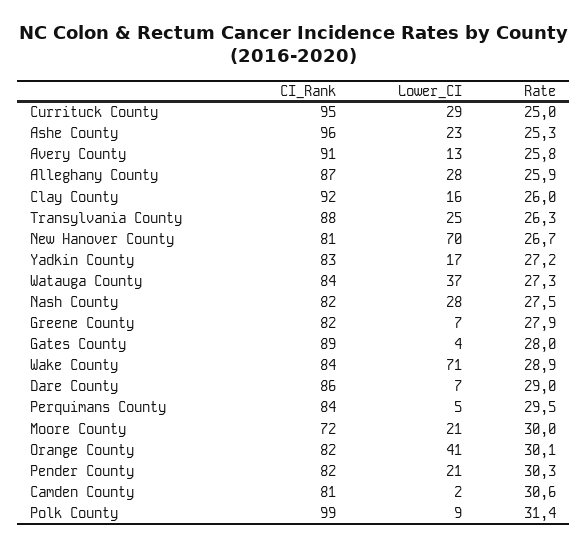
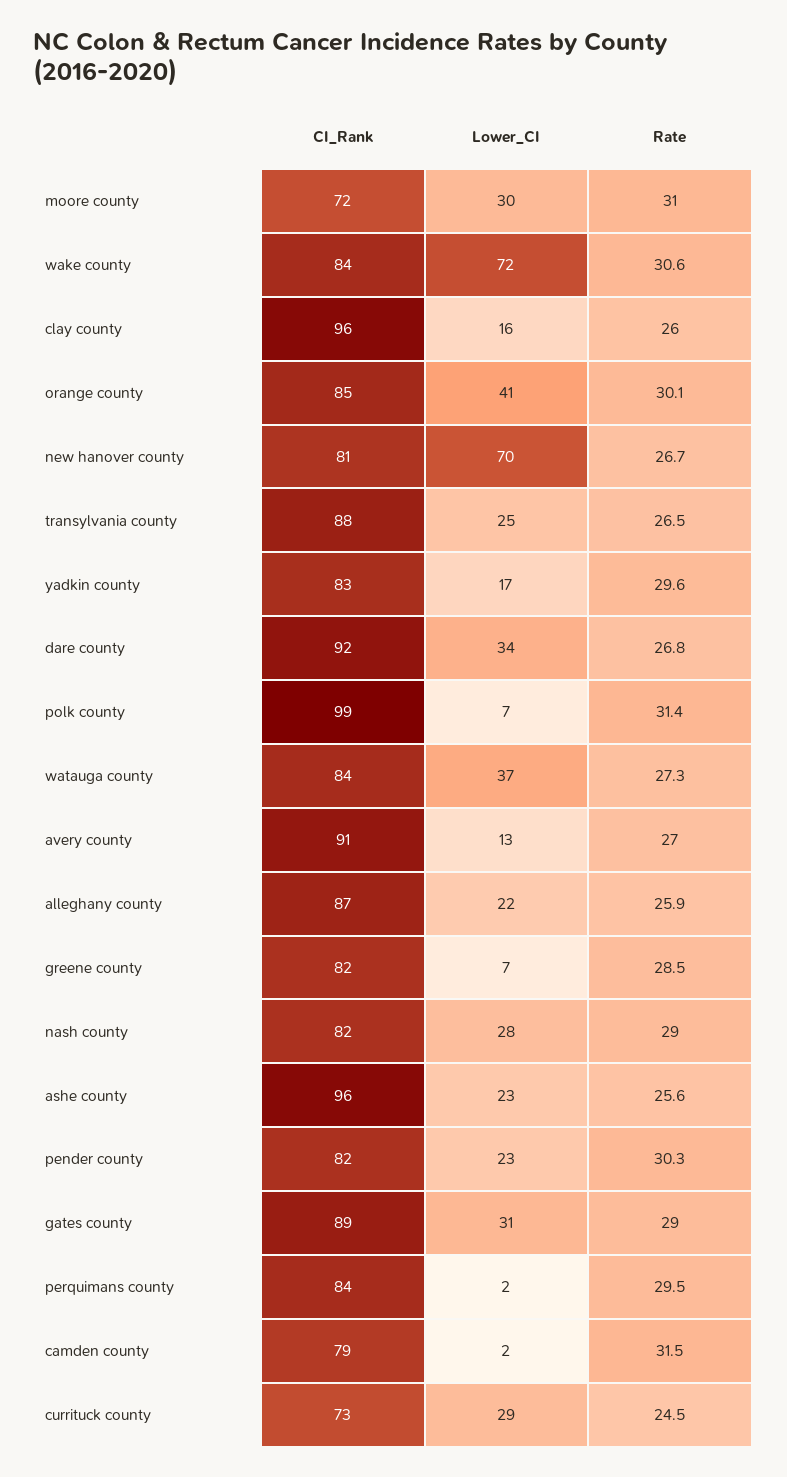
CI_Rank, Currituck County: 95 -> 73
Rate, Currituck County: 25 -> 24.5
Rate, Ashe County: 25.3 -> 25.6
Rate, Avery County: 25.8 -> 27
Lower_CI, Alleghany County: 28 -> 22
CI_Rank, Clay County: 92 -> 96
Rate, Transylvania County: 26.3 -> 26.5
Rate, Yadkin County: 27.2 -> 29.6
Rate, Nash County: 27.5 -> 29
Rate, Greene County: 27.9 -> 28.5
Lower_CI, Gates County: 4 -> 31
Rate, Gates County: 28 -> 29
Lower_CI, Wake County: 71 -> 72
Rate, Wake County: 28.9 -> 30.6
CI_Rank, Dare County: 86 -> 92
Lower_CI, Dare County: 7 -> 34
Rate, Dare County: 29 -> 26.8
Lower_CI, Perquimans County: 5 -> 2
Lower_CI, Moore County: 21 -> 30
Rate, Moore County: 30 -> 31
CI_Rank, Orange County: 82 -> 85
Lower_CI, Pender County: 21 -> 23
CI_Rank, Camden County: 81 -> 79
Rate, Camden County: 30.6 -> 31.5
Lower_CI, Polk County: 9 -> 7

